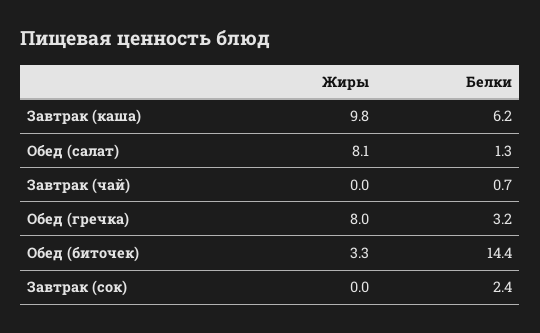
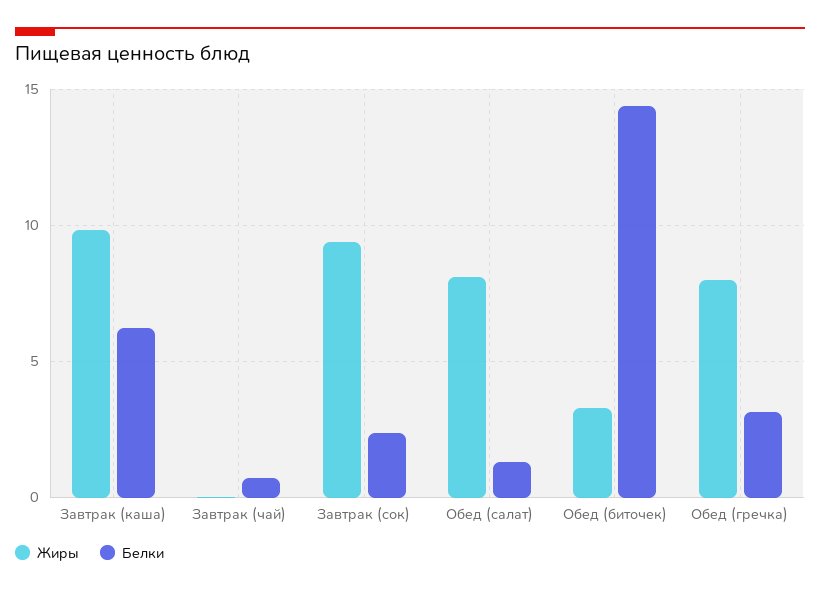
Жиры, Завтрак (сок): 0 -> 9.5

